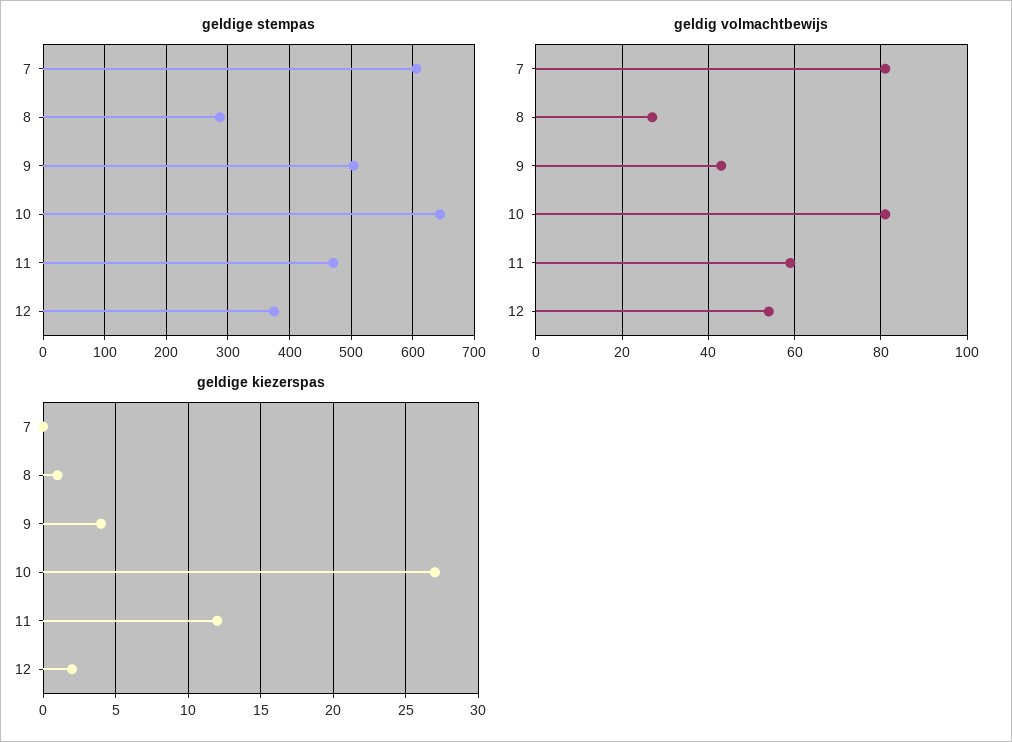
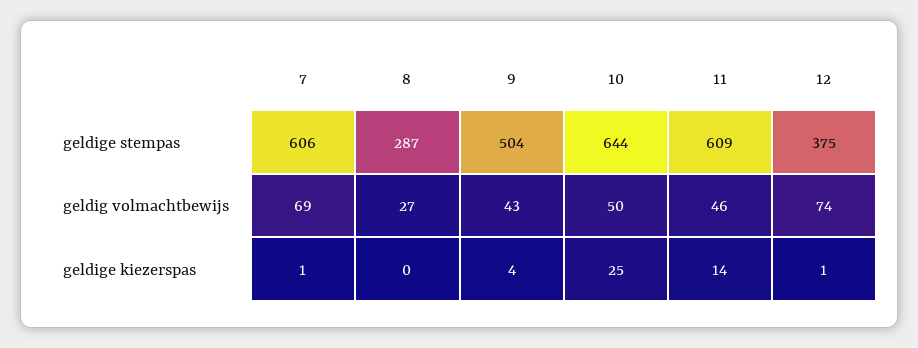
geldige stempas, 11: 470 -> 609
geldig volmachtbewijs, 7: 80 -> 69
geldig volmachtbewijs, 10: 80 -> 50
geldig volmachtbewijs, 11: 60 -> 46
geldig volmachtbewijs, 12: 55 -> 74
geldige kiezerspas, 7: 0 -> 1
geldige kiezerspas, 8: 1 -> 0
geldige kiezerspas, 10: 27 -> 25
geldige kiezerspas, 11: 12 -> 14
geldige kiezerspas, 12: 2 -> 1

